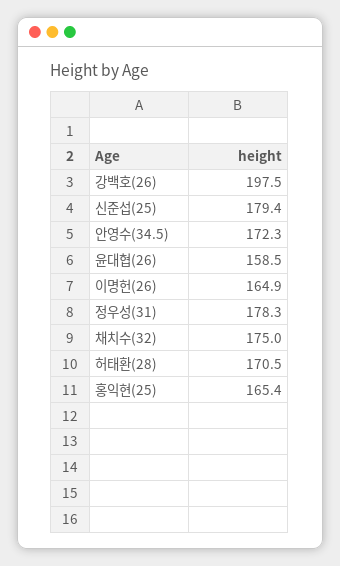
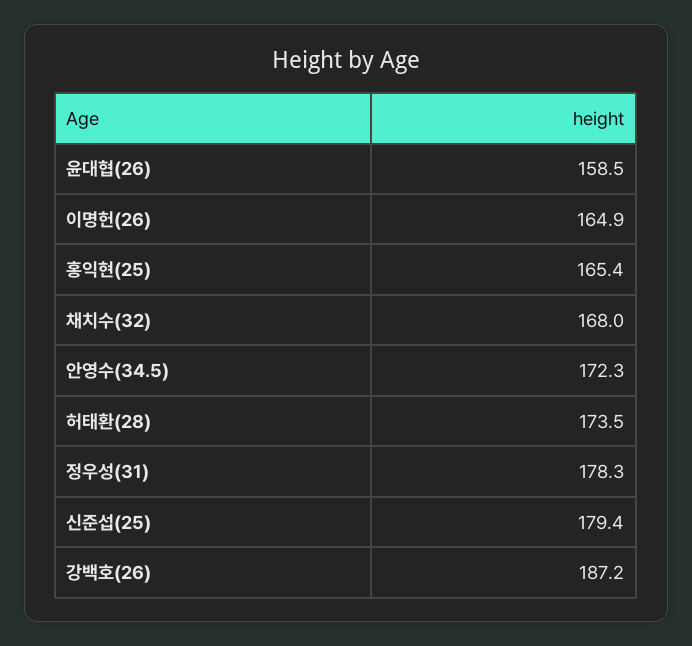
강백호(26): 197.5 -> 187.2
채치수(32): 175 -> 168
허태환(28): 170.5 -> 173.5

